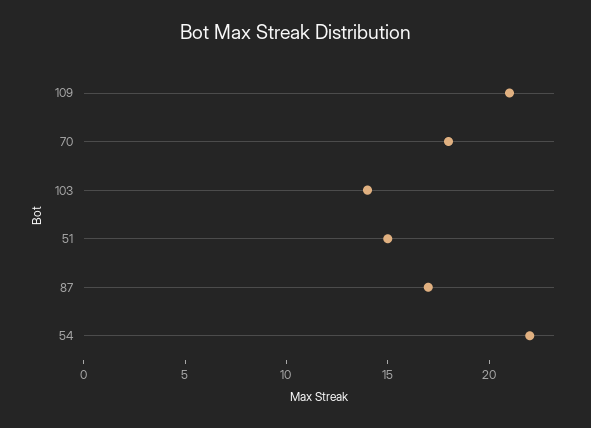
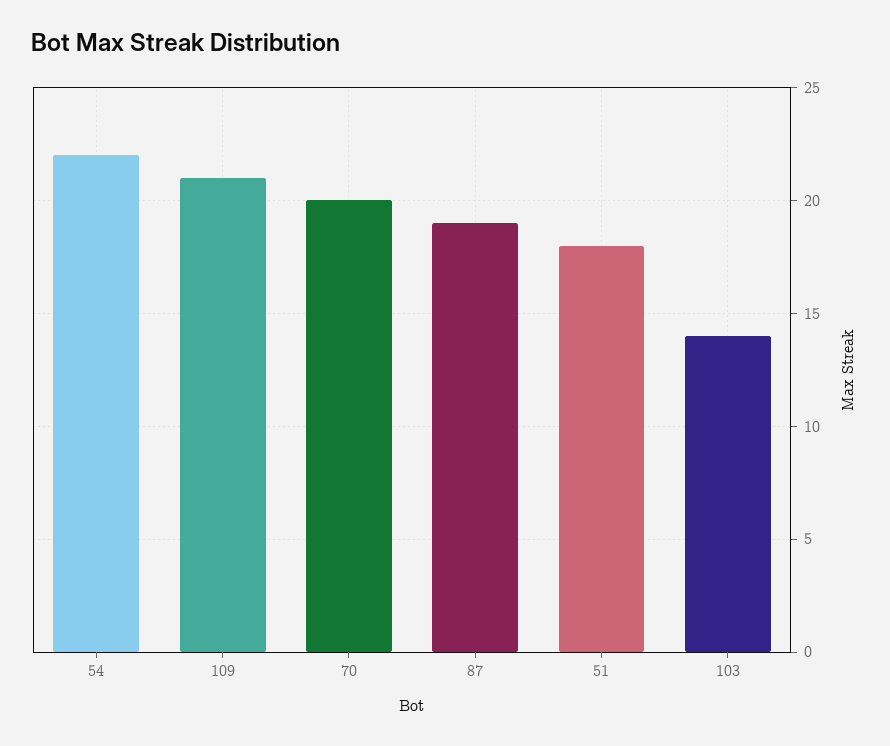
70: 18 -> 20
51: 15 -> 18
87: 17 -> 19

